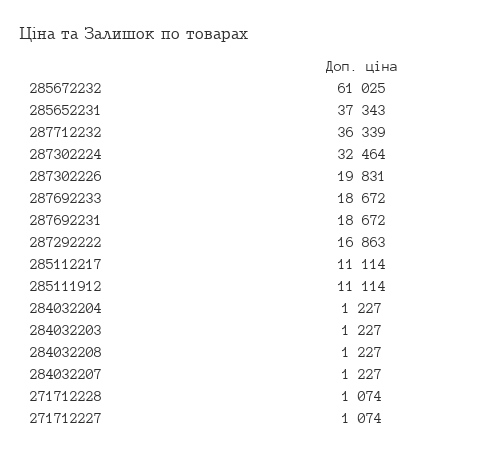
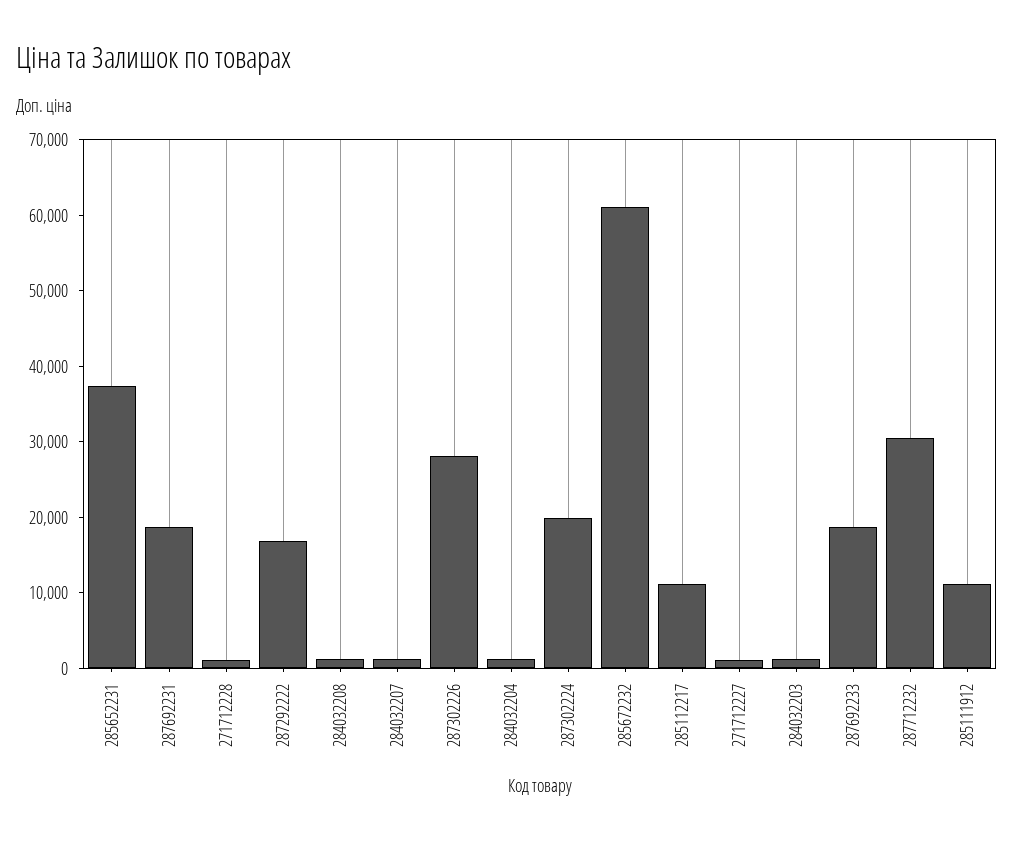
287712232: 36339 -> 30000
287302224: 32464 -> 20000
287302226: 19831 -> 28000

